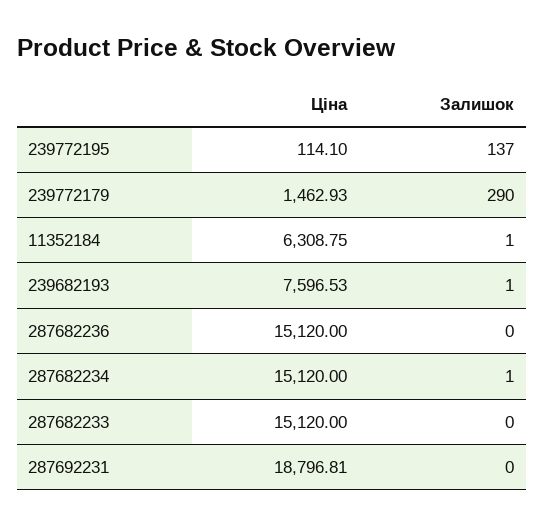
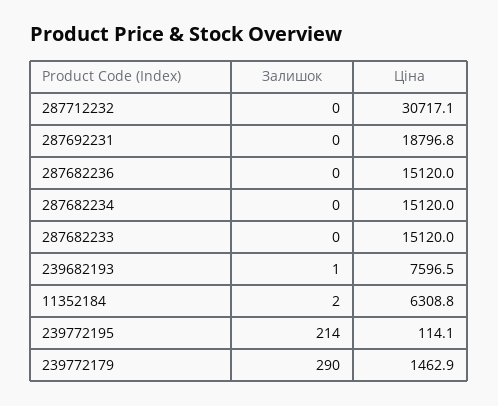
Залишок, 239772195: 137 -> 214
Залишок, 11352184: 1 -> 2
Залишок, 287682234: 1 -> 0
Залишок, 287712232: none -> 0
Ціна, 287712232: none -> 30717.1

